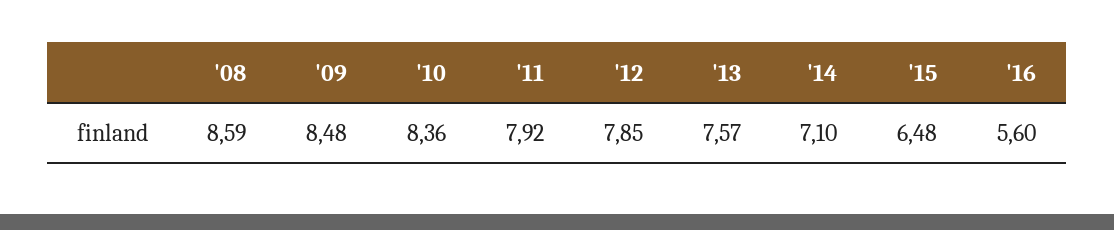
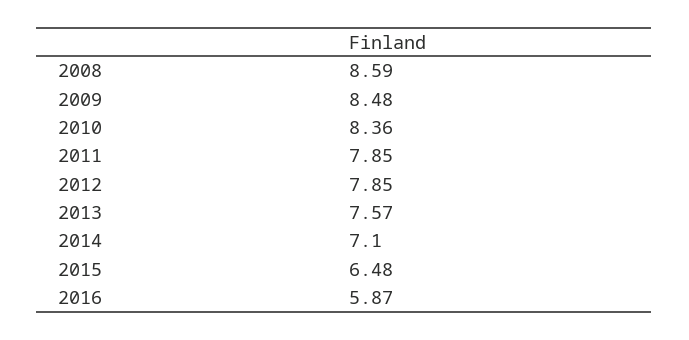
'11: 7.92 -> 7.85
'16: 5.6 -> 5.87

